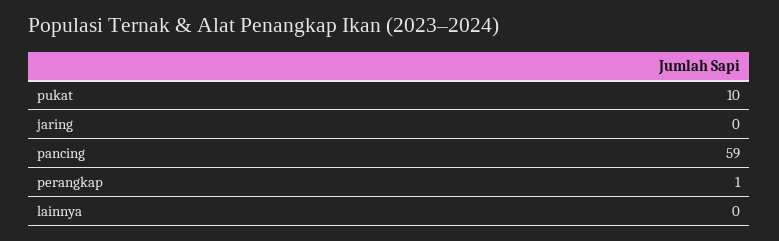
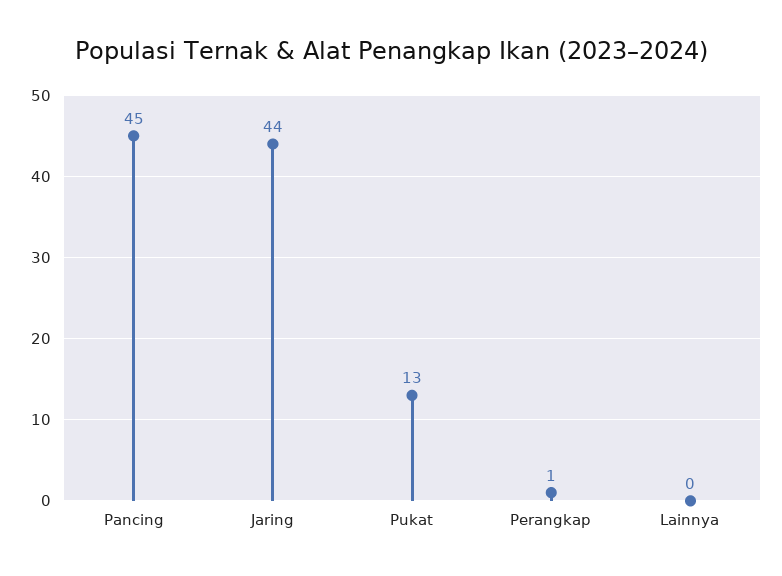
pukat: 10 -> 13
jaring: 0 -> 44
pancing: 59 -> 45

